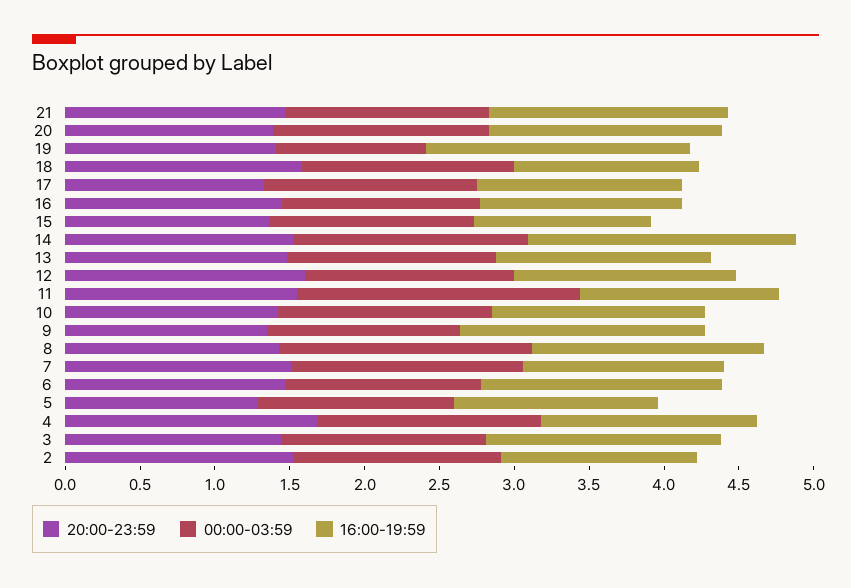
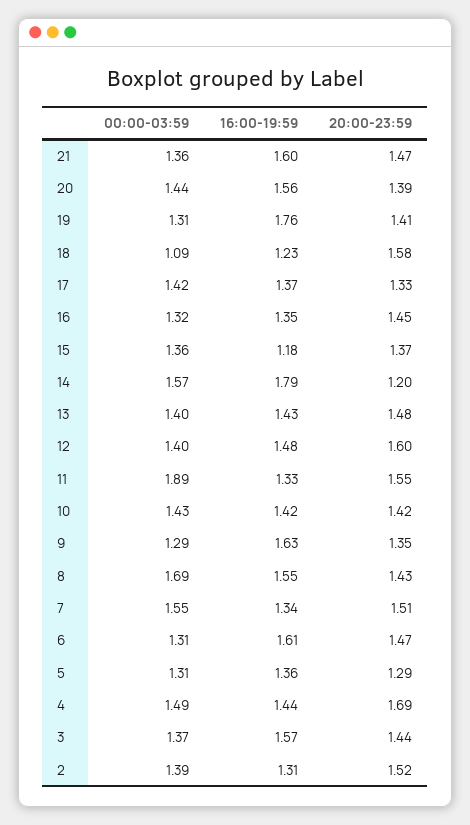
00:00-03:59, 19: 1 -> 1.31
00:00-03:59, 18: 1.4 -> 1.09
20:00-23:59, 14: 1.5 -> 1.2

